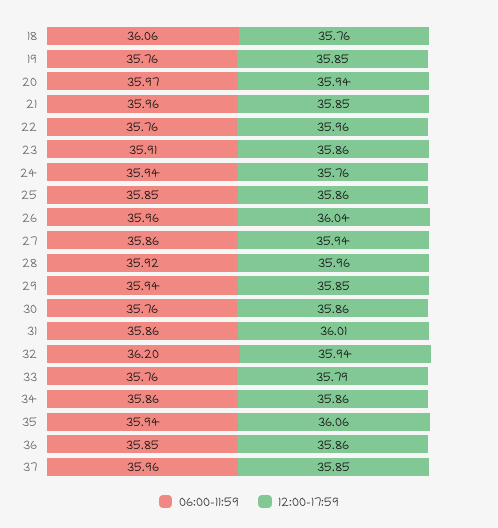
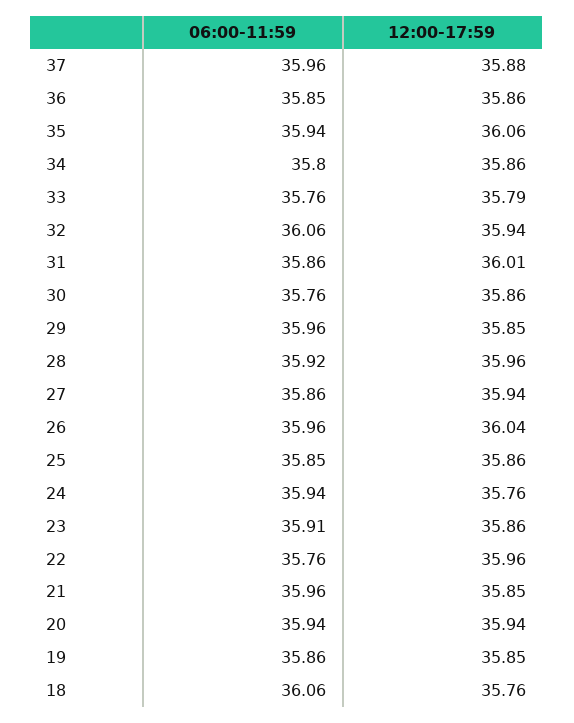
06:00-11:59, 19: 35.76 -> 35.86
06:00-11:59, 20: 35.97 -> 35.94
06:00-11:59, 29: 35.94 -> 35.96
06:00-11:59, 32: 36.2 -> 36.06
06:00-11:59, 34: 35.86 -> 35.8
12:00-17:59, 37: 35.85 -> 35.88

